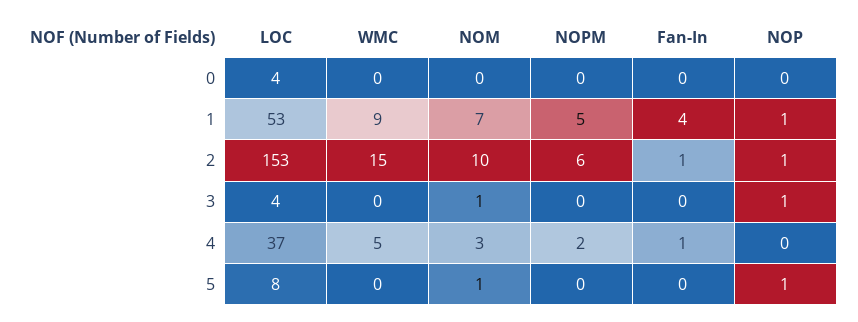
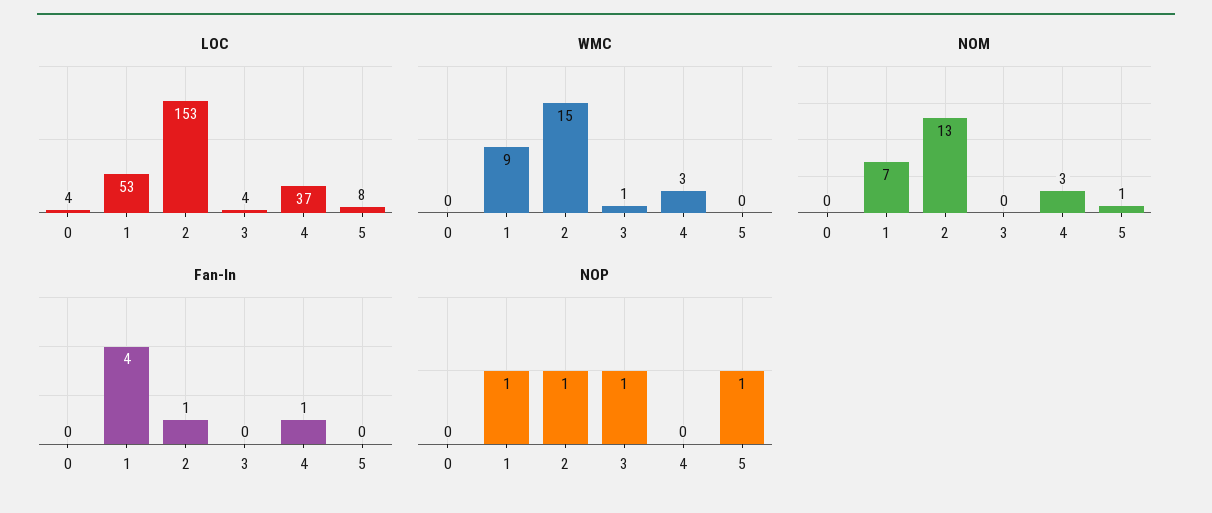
NOPM, 0: 0 -> none
NOPM, 1: 5 -> none
NOM, 2: 10 -> 13
NOPM, 2: 6 -> none
WMC, 3: 0 -> 1
NOM, 3: 1 -> 0
NOPM, 3: 0 -> none
WMC, 4: 5 -> 3
NOPM, 4: 2 -> none
NOPM, 5: 0 -> none

